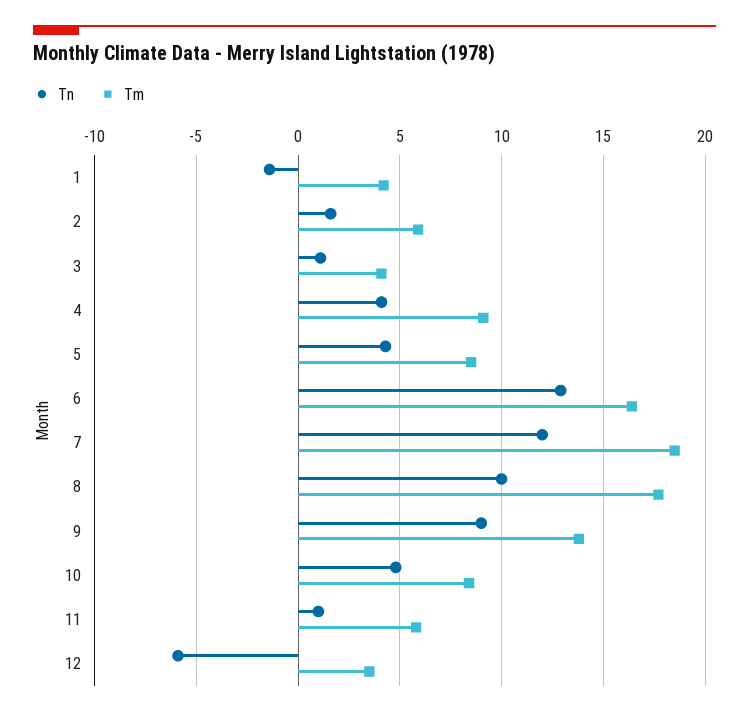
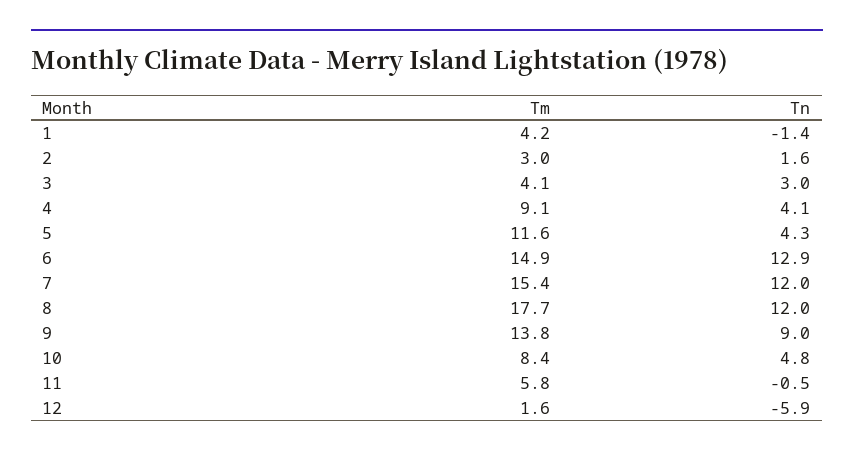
Tm, 2: 6 -> 3
Tn, 3: 1 -> 3
Tm, 5: 8.5 -> 11.6
Tm, 6: 16.5 -> 14.9
Tm, 7: 18.5 -> 15.4
Tn, 8: 10 -> 12
Tn, 11: 1 -> -0.5
Tm, 12: 3.5 -> 1.6

